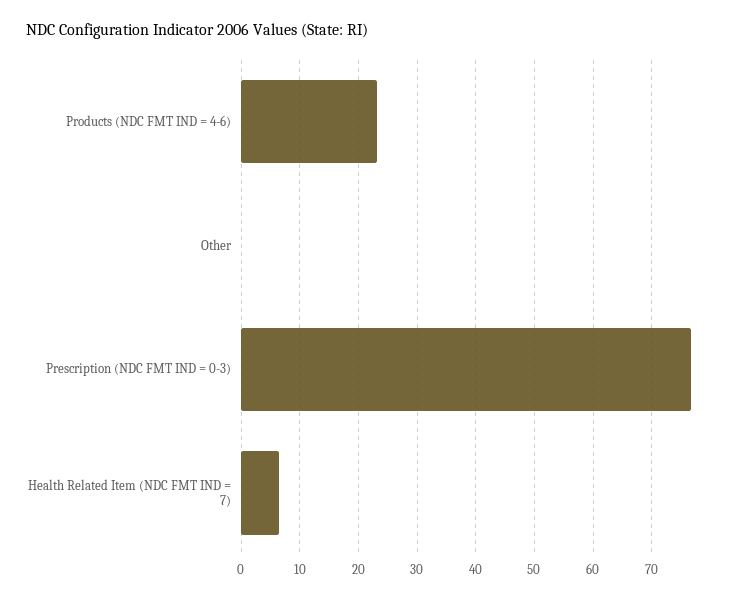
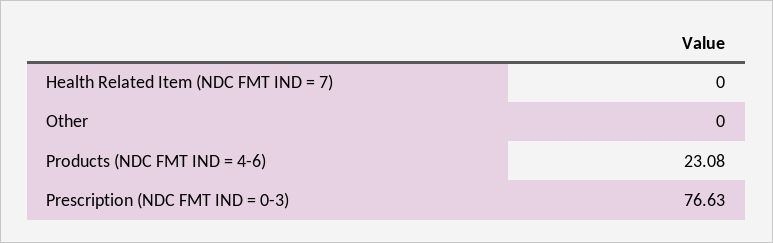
Health Related Item (NDC FMT IND = 7): 6 -> 0

